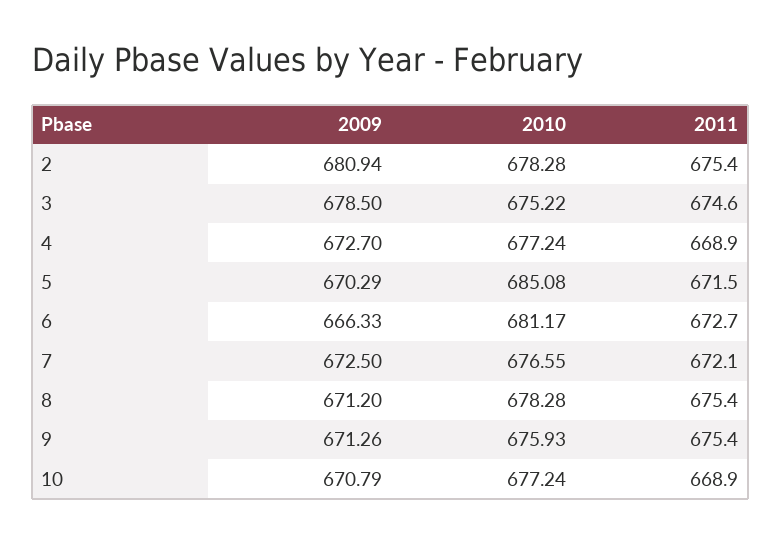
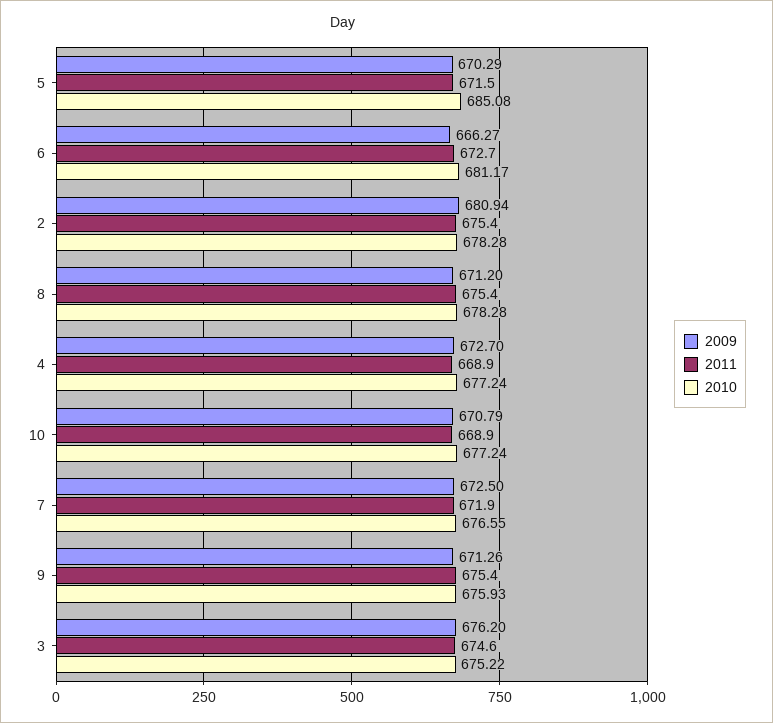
2009, 3: 678.5 -> 676.2
2009, 6: 666.33 -> 666.27
2011, 7: 672.1 -> 671.9

